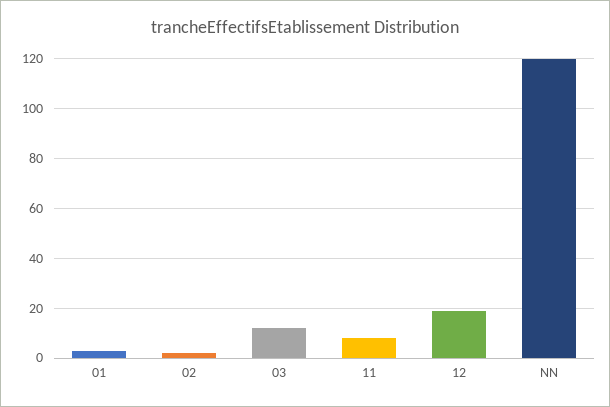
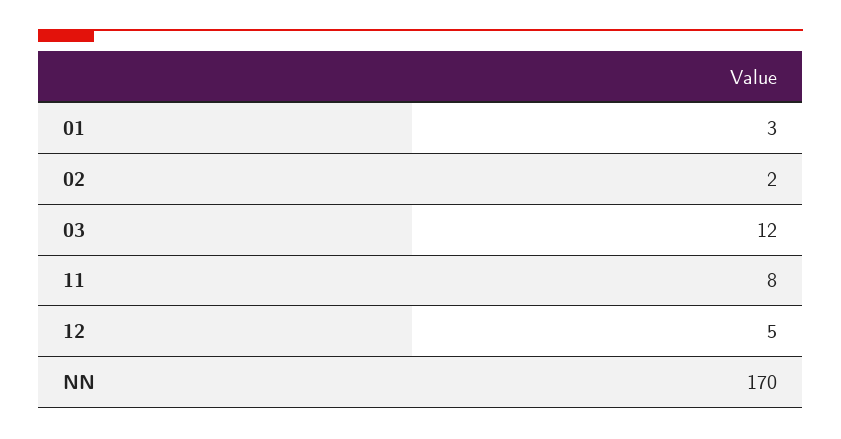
12: 20 -> 5
NN: 120 -> 170

